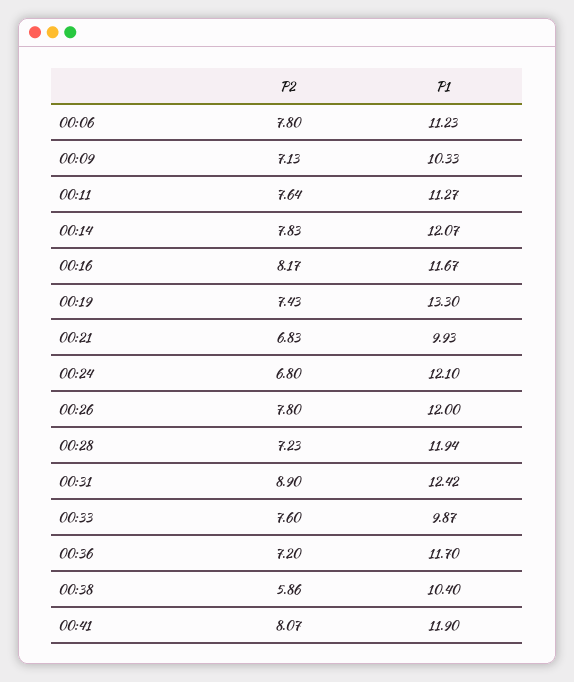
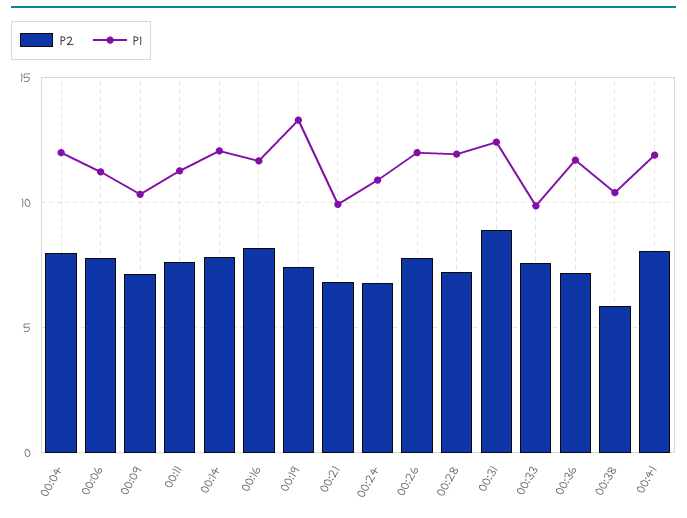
P1, 00:24: 12.1 -> 11
P2, 00:04: none -> 8
P1, 00:04: none -> 12

